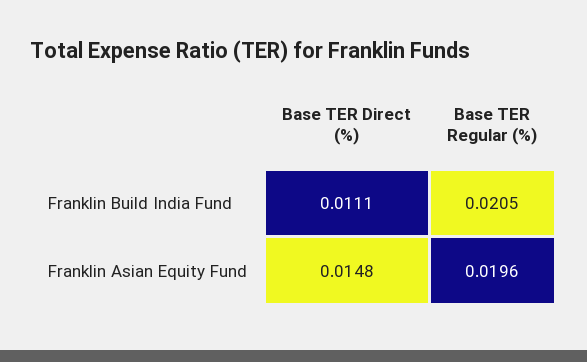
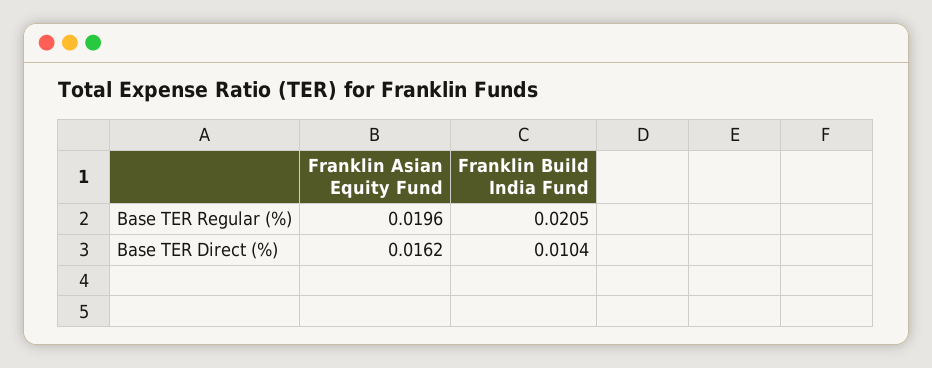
Base TER Direct (%), Franklin Build India Fund: 0.0111 -> 0.0104
Base TER Direct (%), Franklin Asian Equity Fund: 0.0148 -> 0.0162

